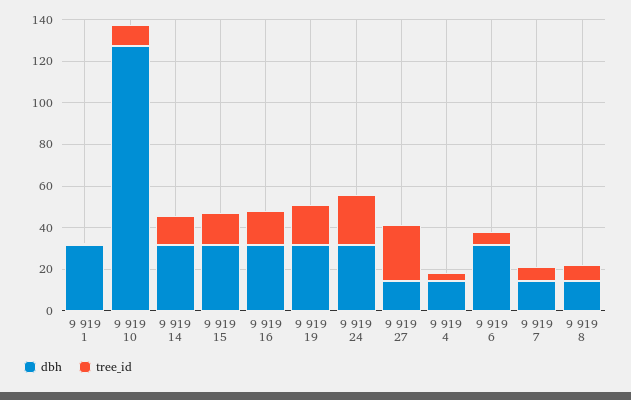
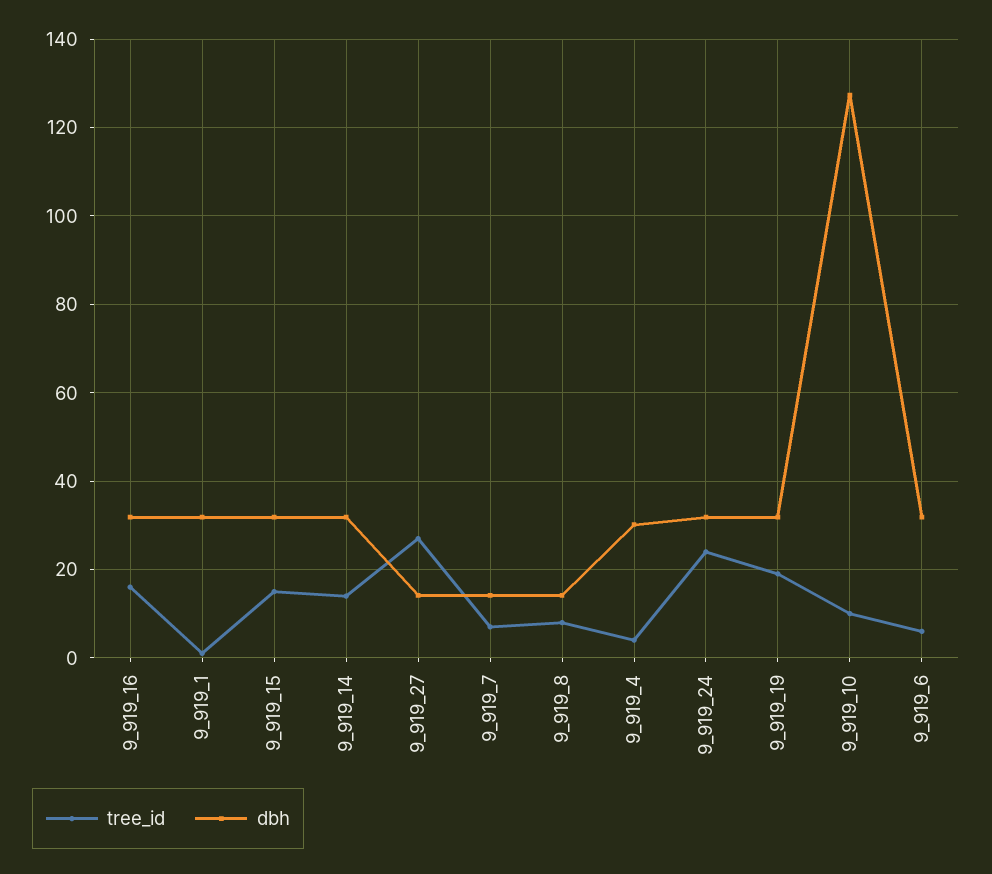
dbh, 9 919 4: 15 -> 30

